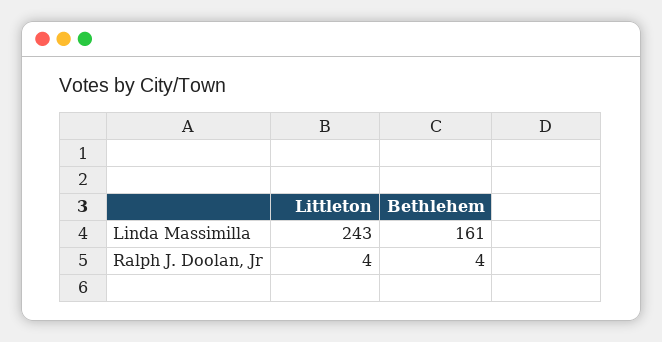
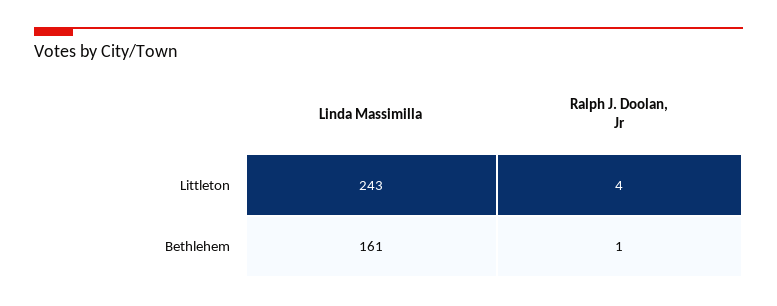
Bethlehem, Ralph J. Doolan, Jr: 4 -> 1

